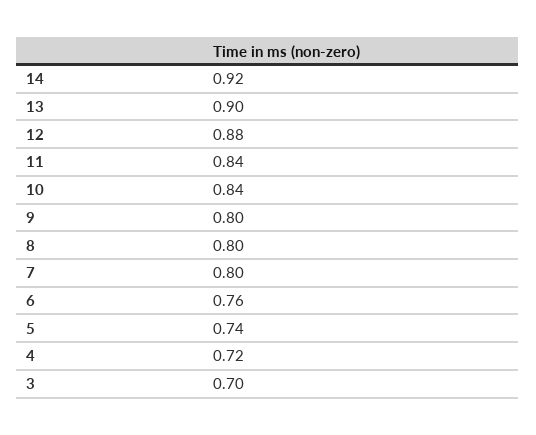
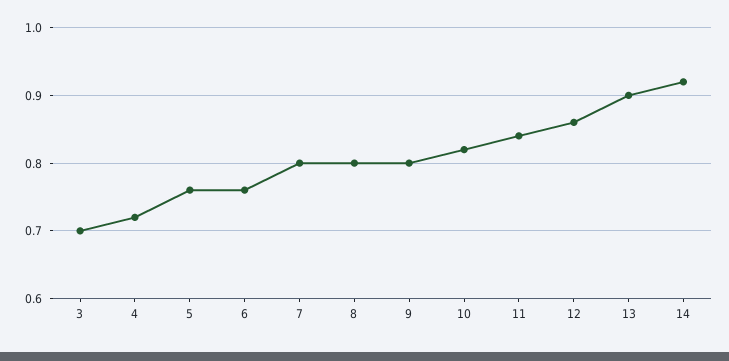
12: 0.88 -> 0.86
10: 0.84 -> 0.82
5: 0.74 -> 0.76

